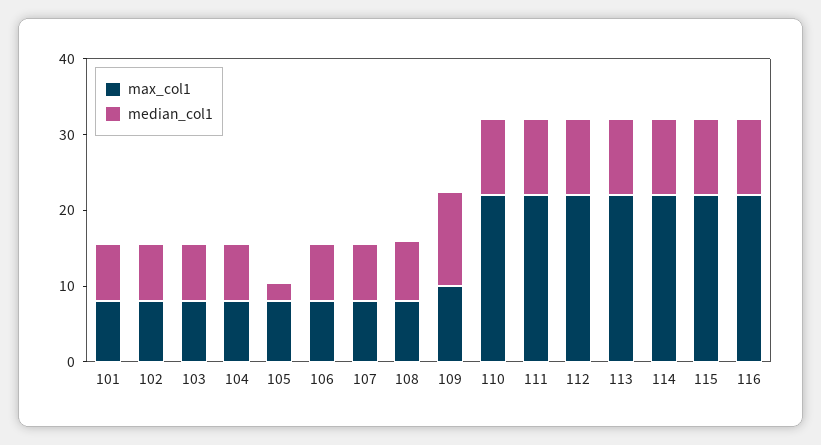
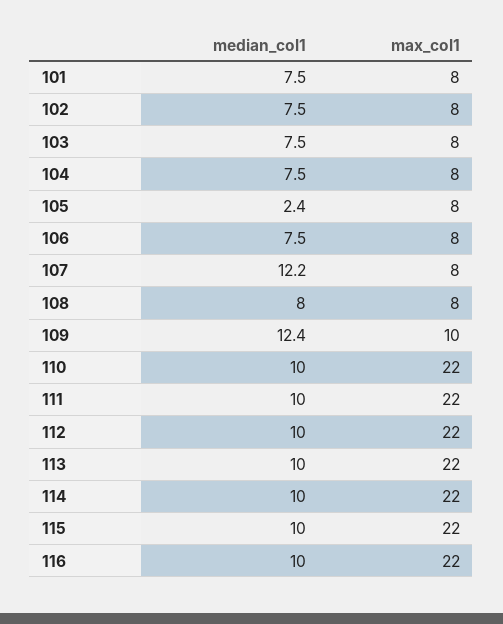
median_col1, 107: 8 -> 12.2

